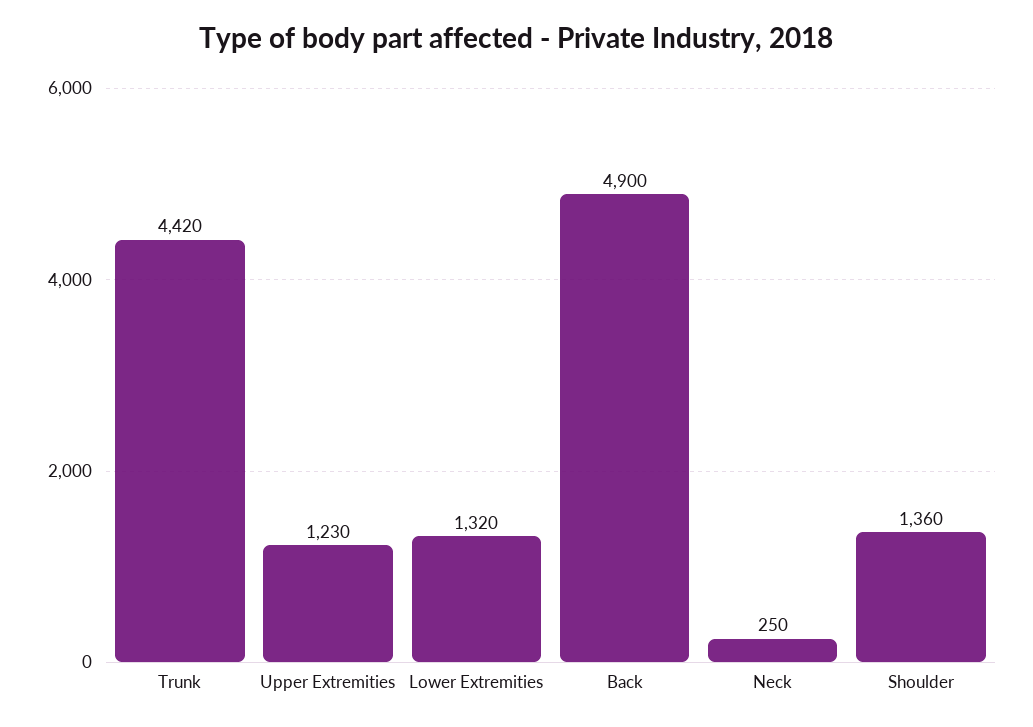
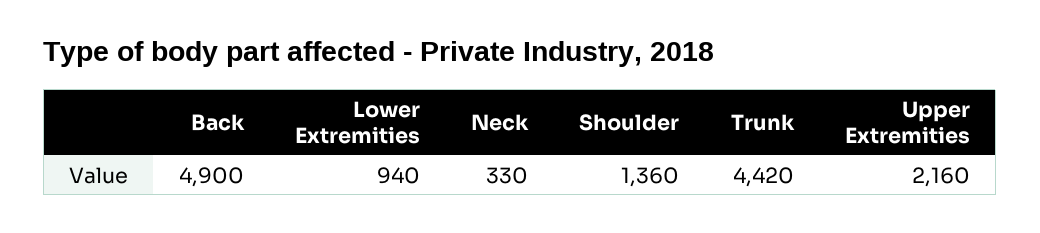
Upper Extremities: 1230 -> 2160
Lower Extremities: 1320 -> 940
Neck: 250 -> 330

